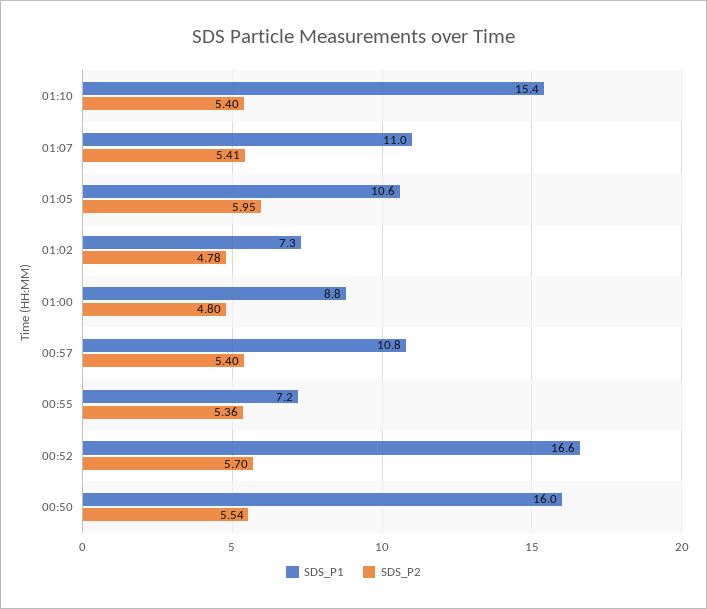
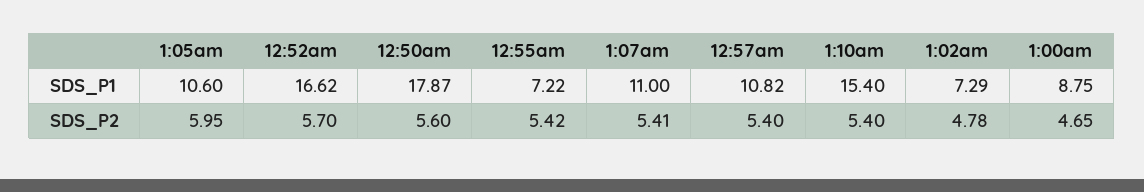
SDS_P2, 01:00: 4.8 -> 4.65
SDS_P2, 00:55: 5.36 -> 5.42
SDS_P1, 00:50: 16 -> 17.87
SDS_P2, 00:50: 5.54 -> 5.6

